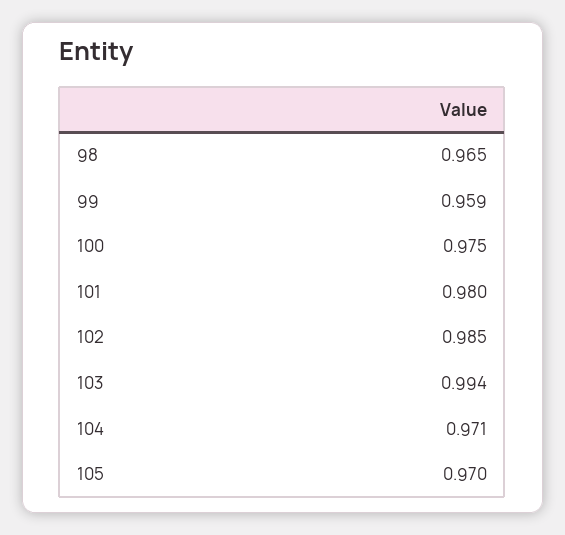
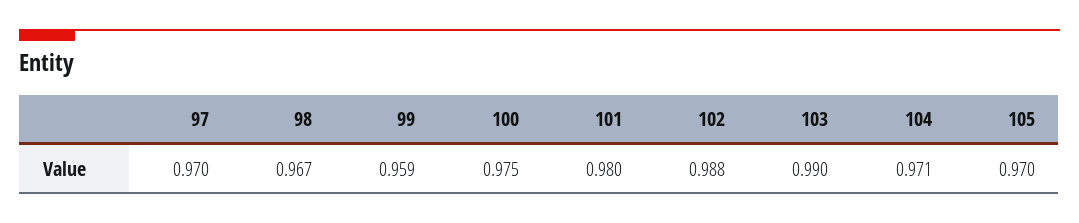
98: 0.965 -> 0.967
102: 0.985 -> 0.988
103: 0.994 -> 0.99
97: none -> 0.97

